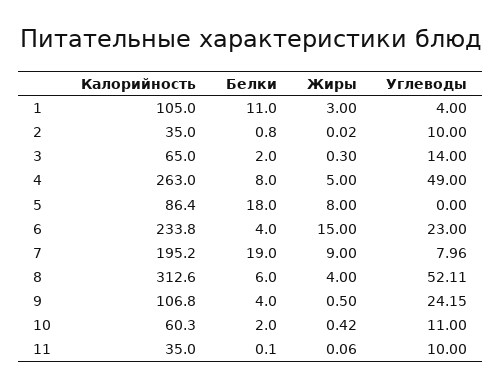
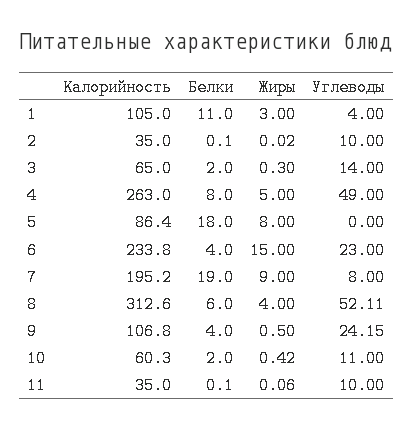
Белки, 2: 0.8 -> 0.1
Углеводы, 7: 7.96 -> 8

